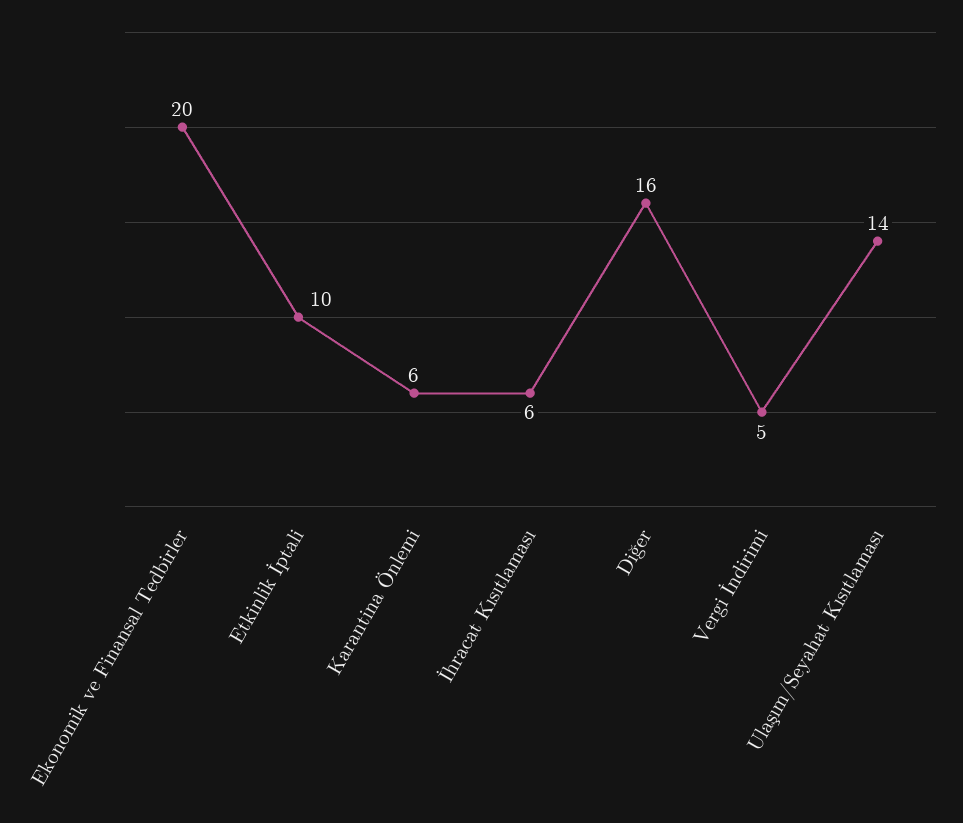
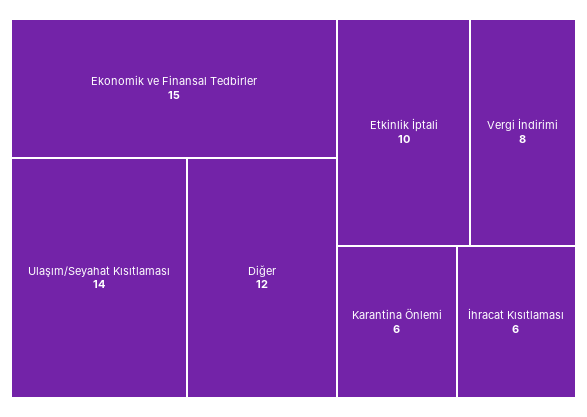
Ekonomik ve Finansal Tedbirler: 20 -> 15
Diğer: 16 -> 12
Vergi İndirimi: 5 -> 8

